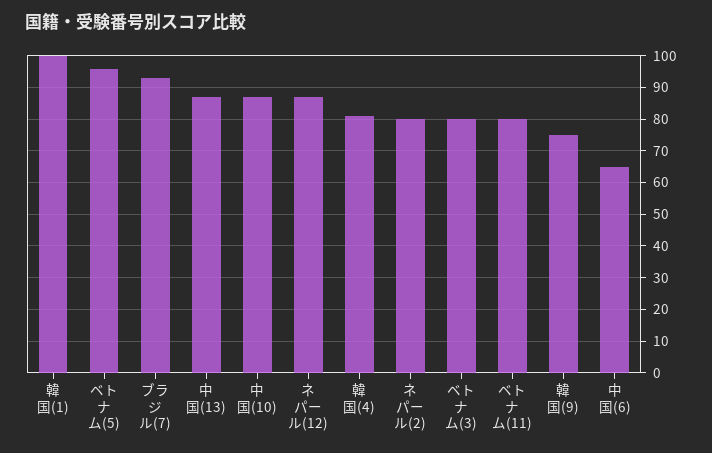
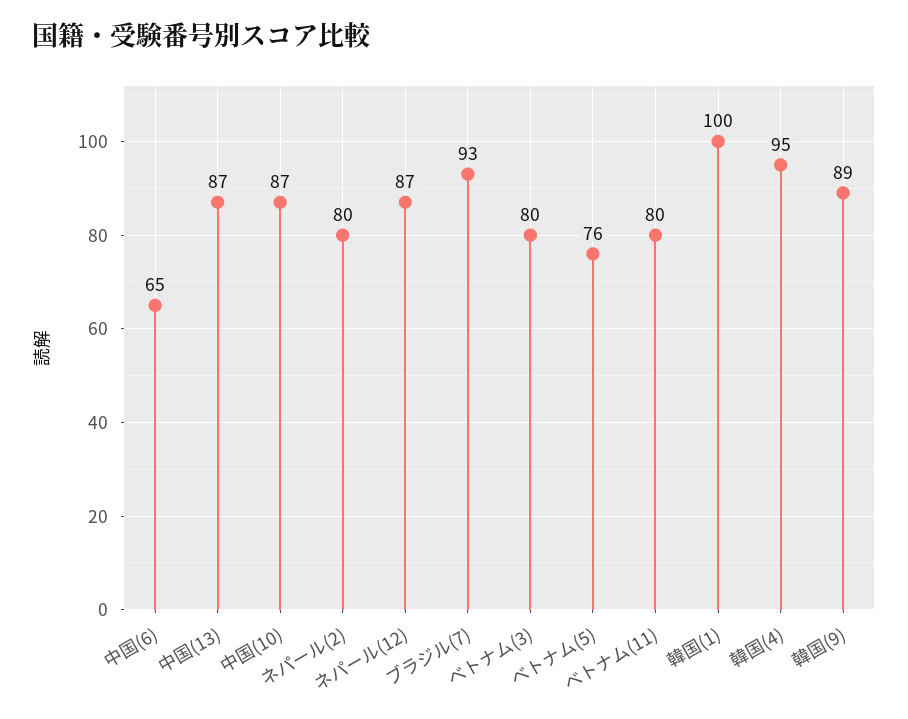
ベトナム(5): 95 -> 76
韓国(4): 80 -> 95
韓国(9): 75 -> 89

